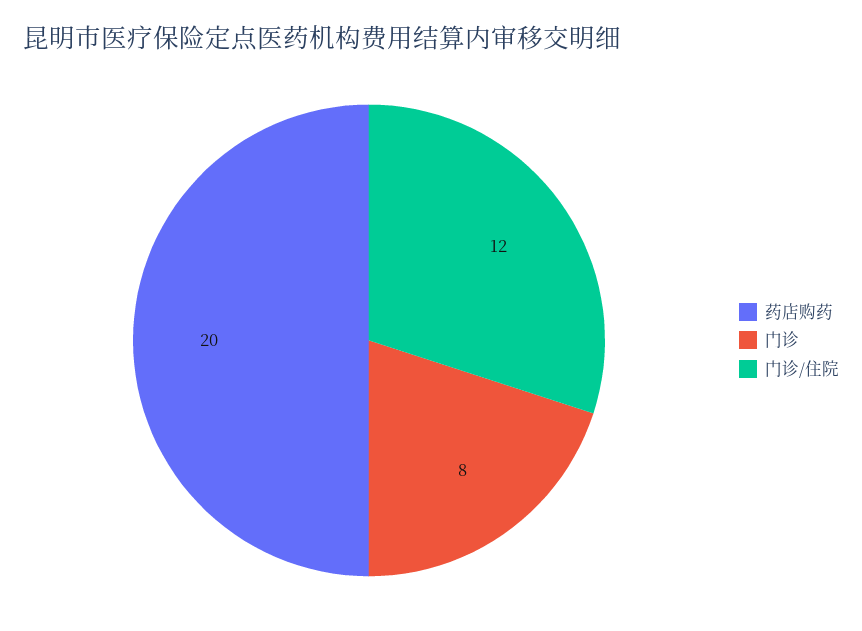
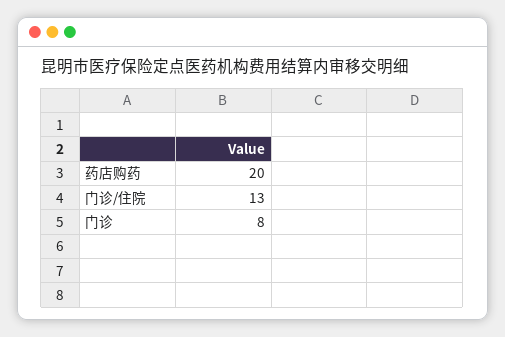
门诊/住院: 12 -> 13

